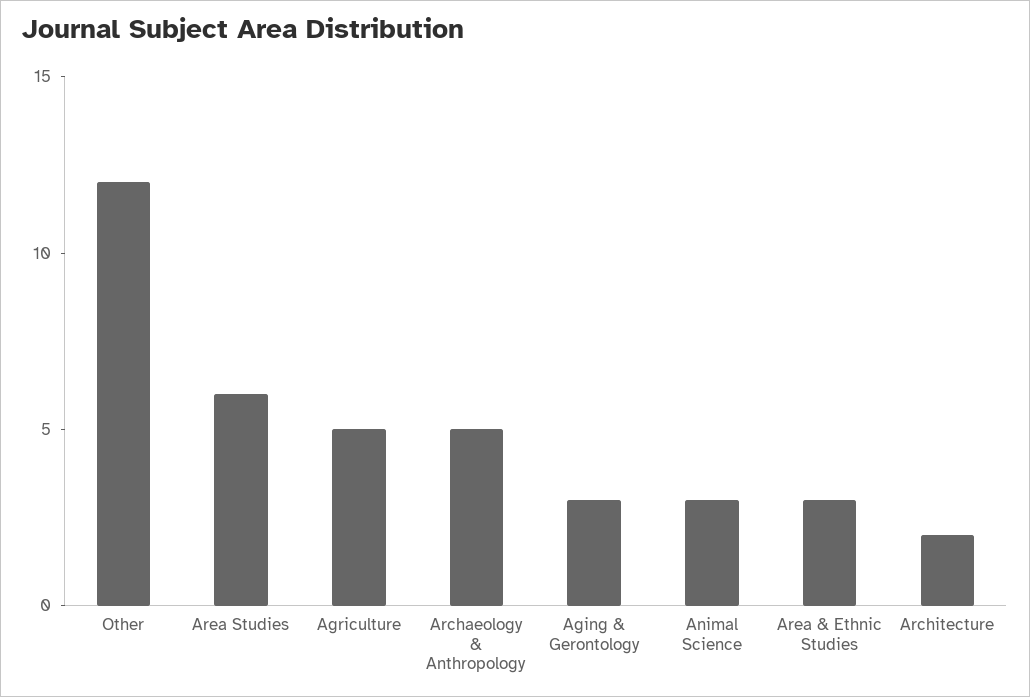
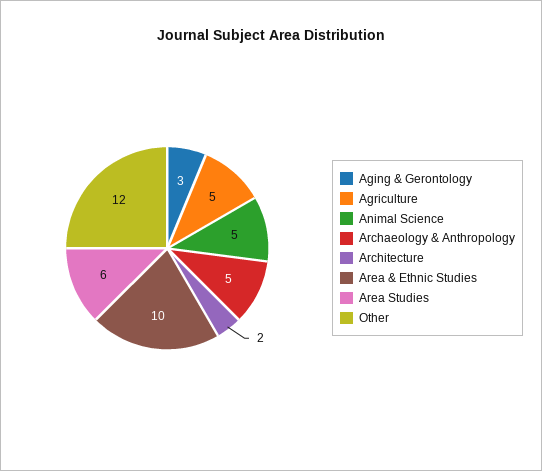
Animal Science: 3 -> 5
Area & Ethnic Studies: 3 -> 10

